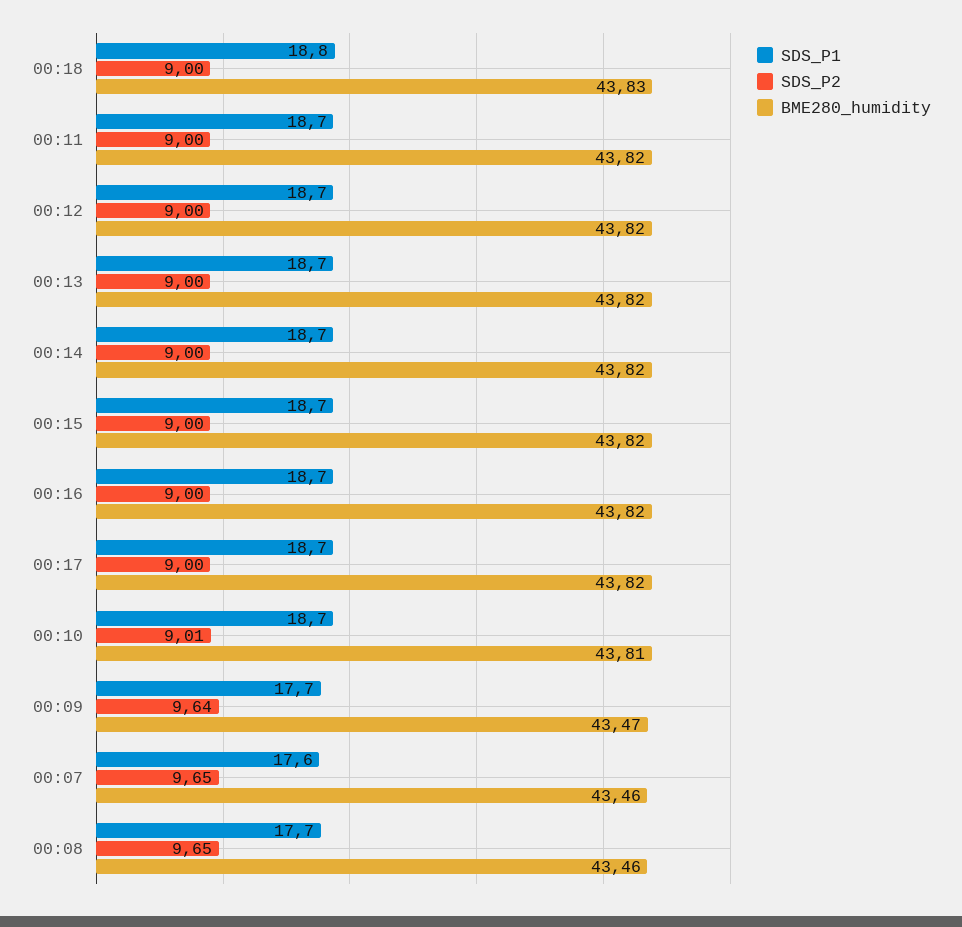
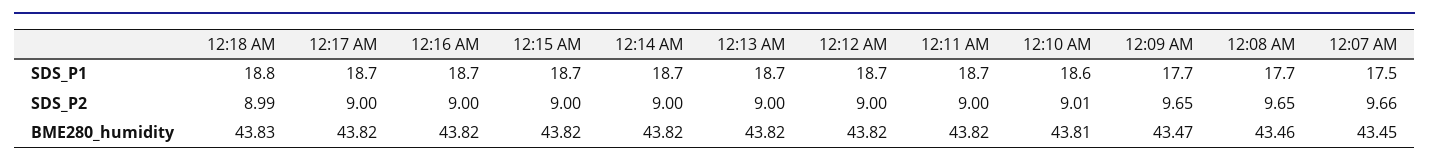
SDS_P2, 00:18: 9 -> 8.99
SDS_P1, 00:10: 18.7 -> 18.6
SDS_P2, 00:09: 9.64 -> 9.65
SDS_P1, 00:07: 17.6 -> 17.5
SDS_P2, 00:07: 9.65 -> 9.66
BME280_humidity, 00:07: 43.46 -> 43.45

